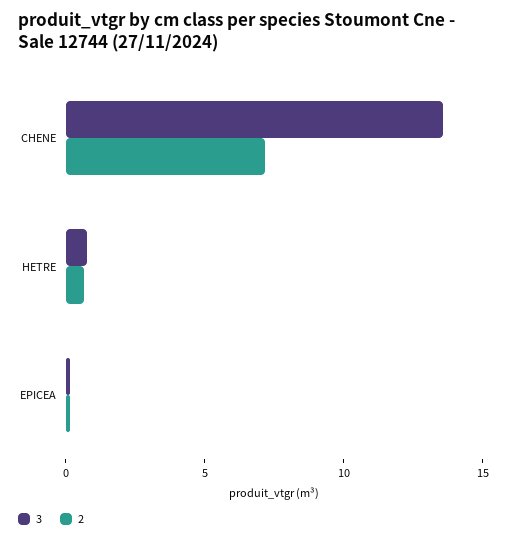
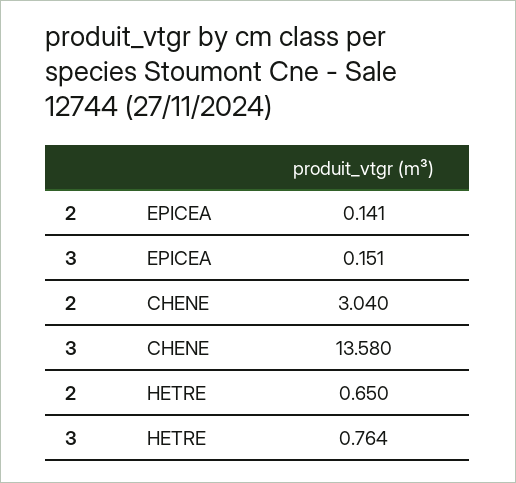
2, CHENE: 7 -> 3.04

